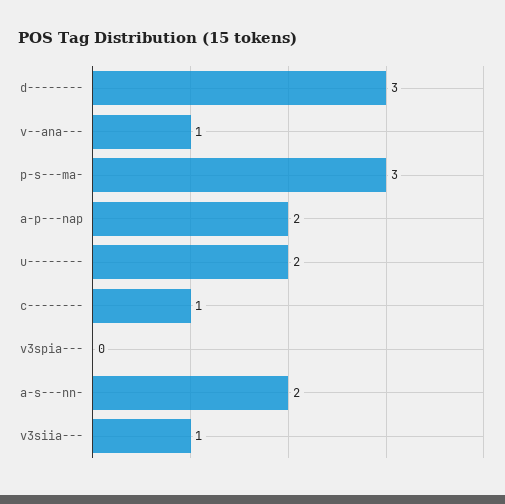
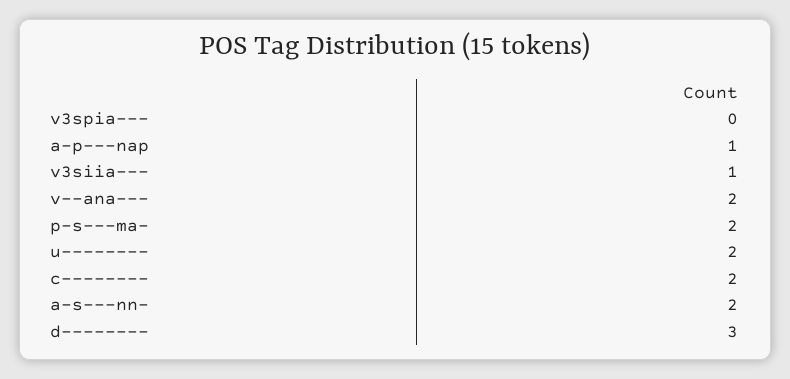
v--ana---: 1 -> 2
p-s---ma-: 3 -> 2
a-p---nap: 2 -> 1
c--------: 1 -> 2

